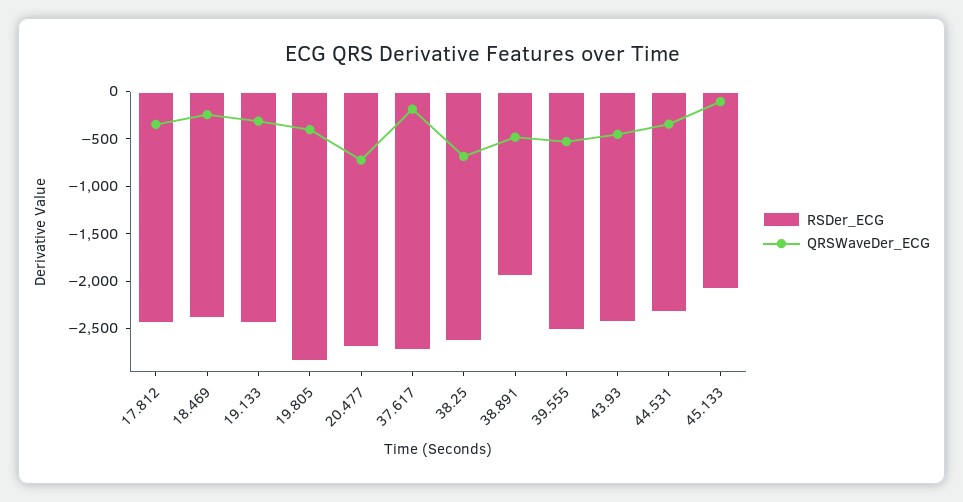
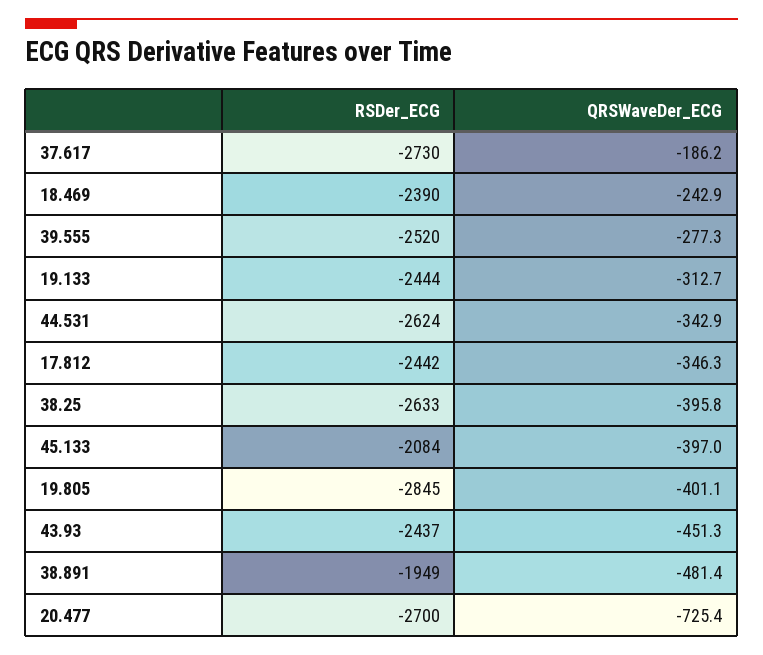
QRSWaveDer_ECG, 38.25: -700 -> -395.8
QRSWaveDer_ECG, 39.555: -500 -> -277.3
RSDer_ECG, 44.531: -2300 -> -2624
QRSWaveDer_ECG, 45.133: -100 -> -397

